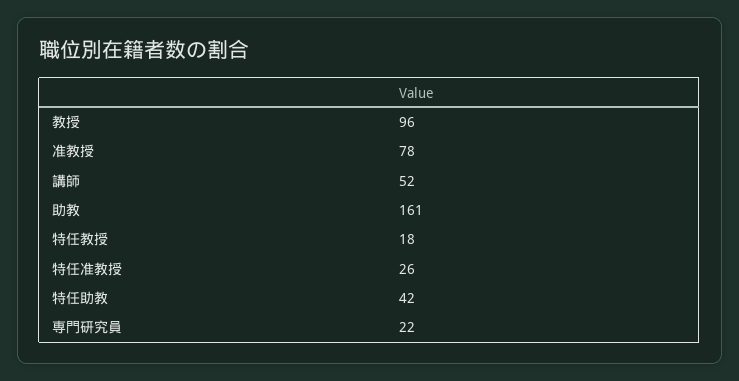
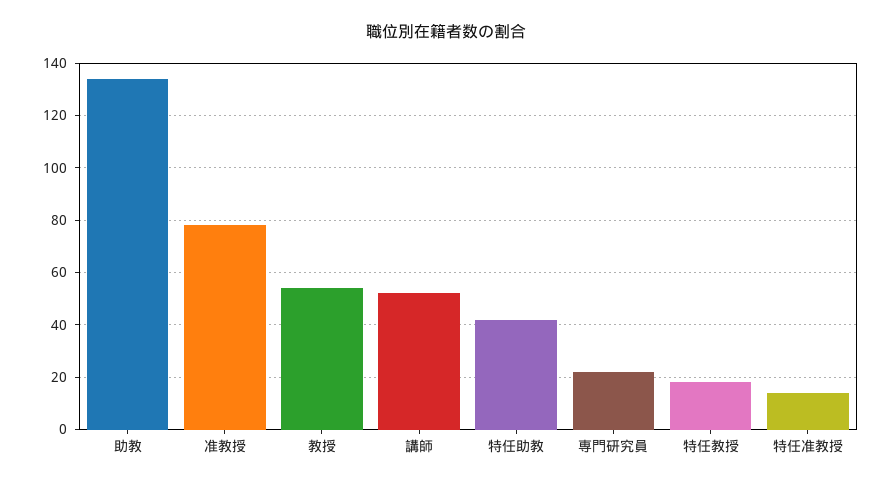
教授: 96 -> 55
助教: 161 -> 135
特任准教授: 26 -> 15

